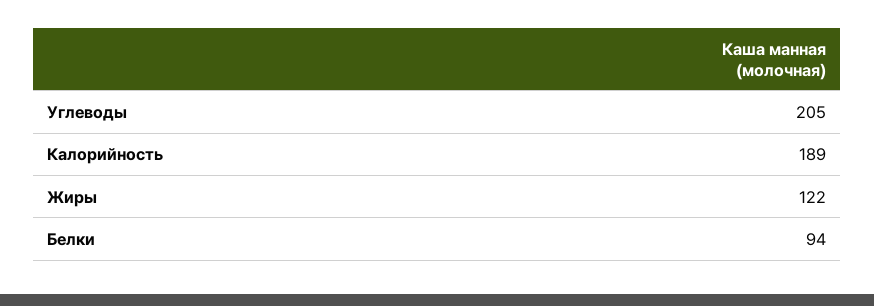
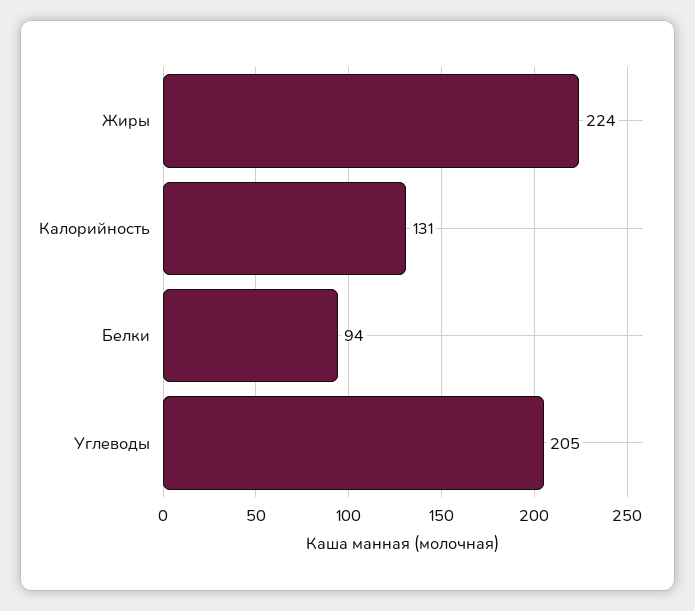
Калорийность: 189 -> 131
Жиры: 122 -> 224

